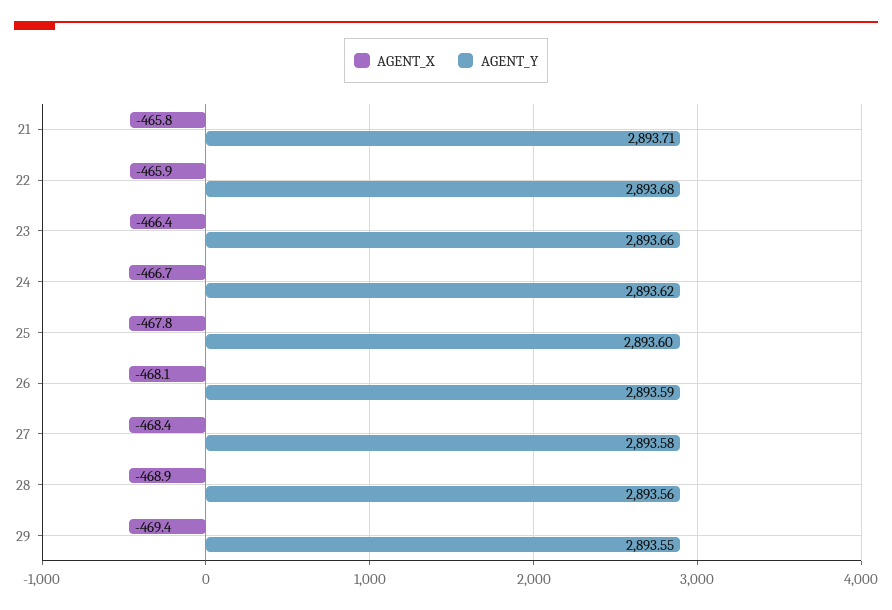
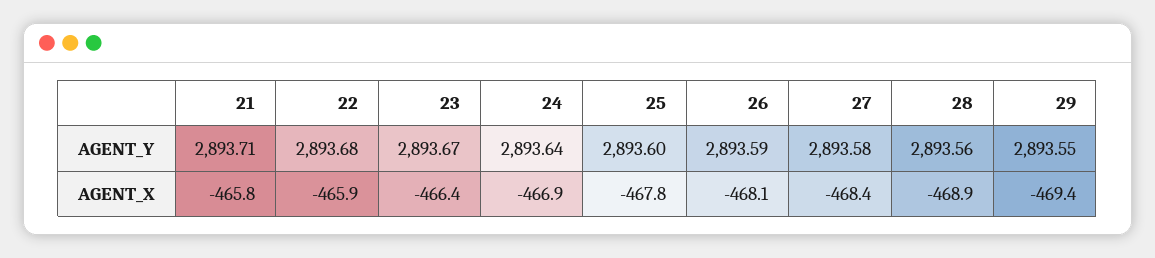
AGENT_Y, 23: 2893.66 -> 2893.67
AGENT_X, 24: -466.7 -> -466.9
AGENT_Y, 24: 2893.62 -> 2893.64

